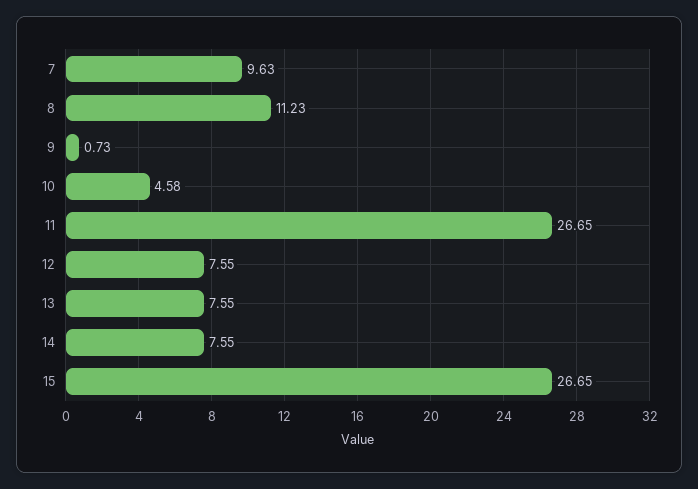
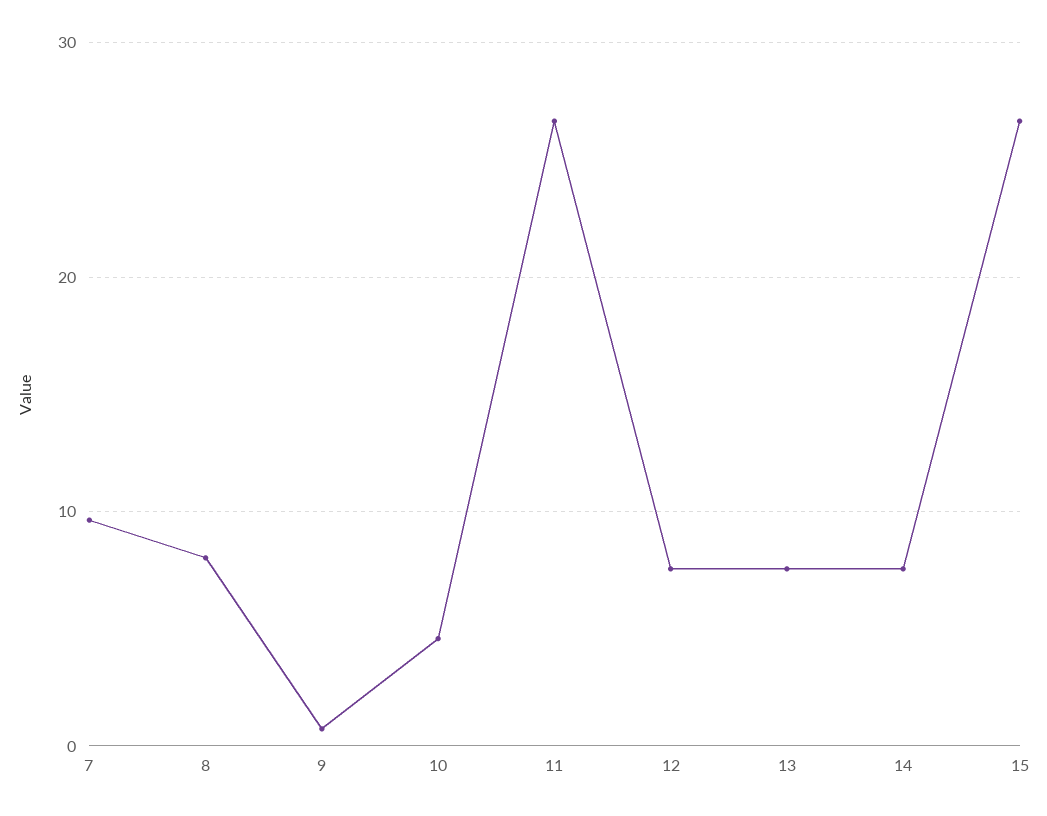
8: 11.23 -> 8

